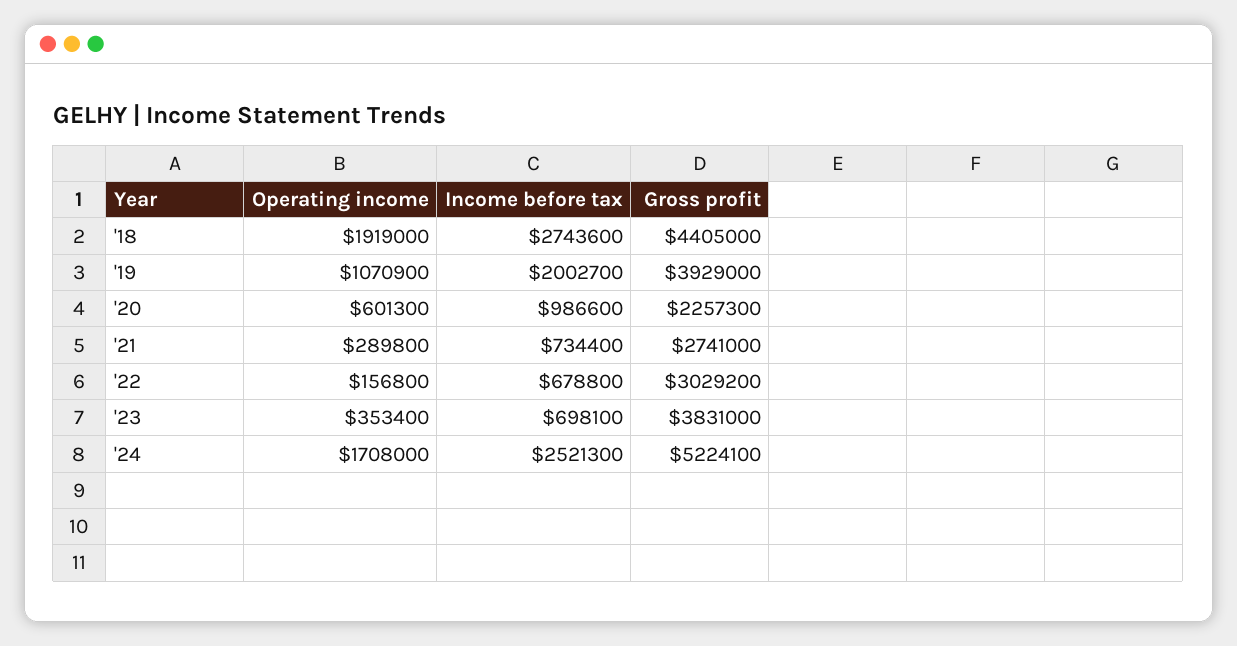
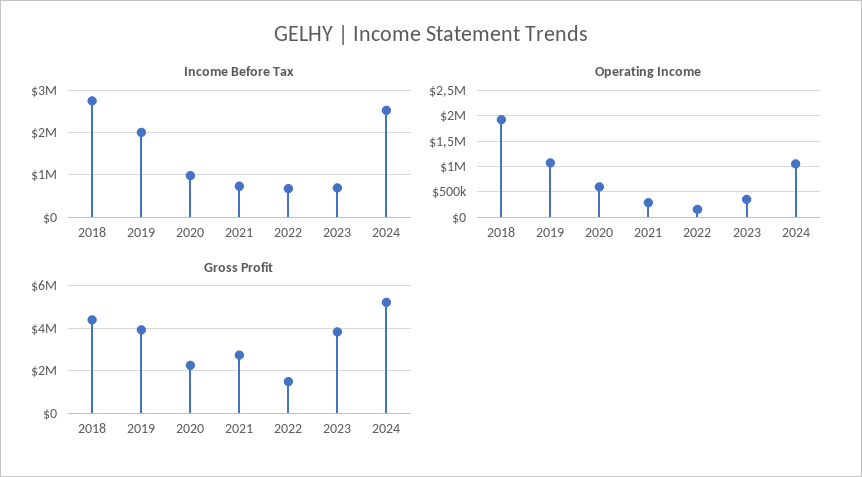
Gross profit, '22: 3029200 -> 1500000
Operating income, '24: 1708000 -> 1000000

